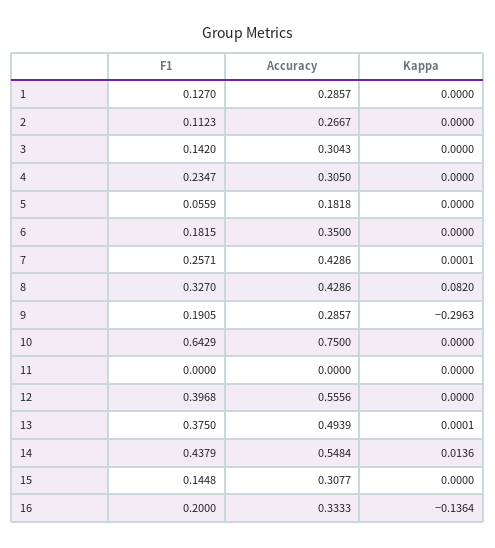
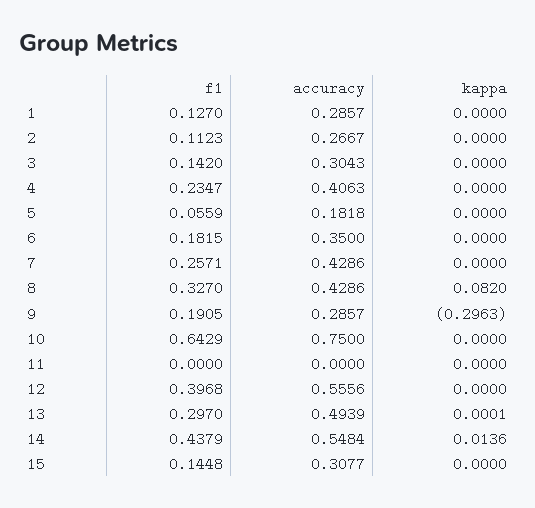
Accuracy, 4: 0.305 -> 0.4063
Kappa, 7: 0.0001 -> 0
F1, 13: 0.375 -> 0.297
F1, 16: 0.2 -> none
Accuracy, 16: 0.3333 -> none
Kappa, 16: -0.1364 -> none

